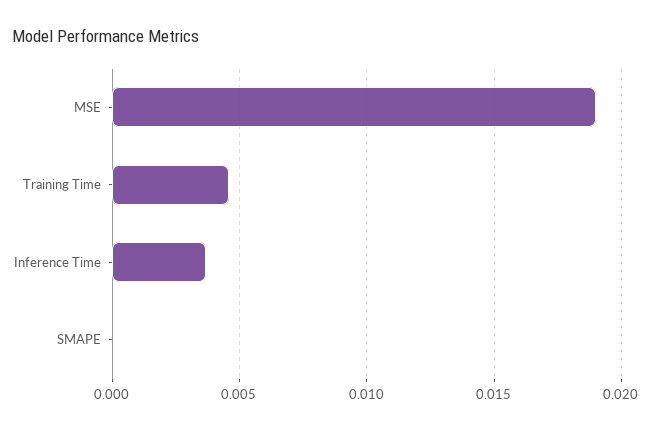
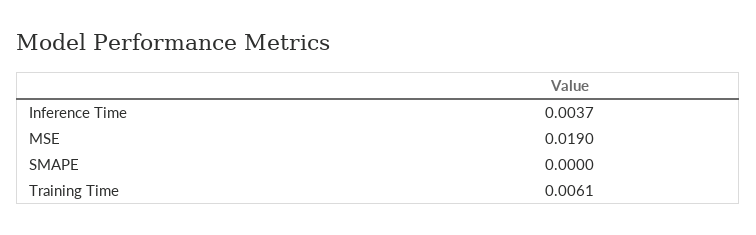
Training Time: 0.0045 -> 0.0061

